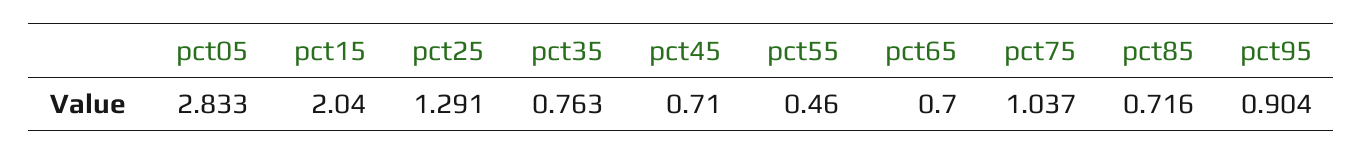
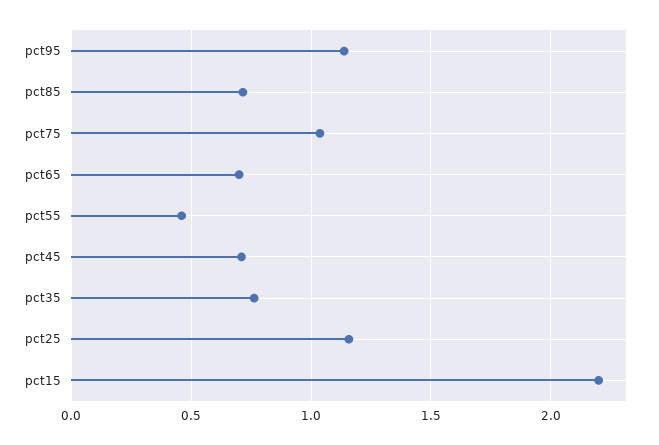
pct05: 2.833 -> none
pct15: 2.04 -> 2.2
pct25: 1.291 -> 1.15
pct95: 0.904 -> 1.15

